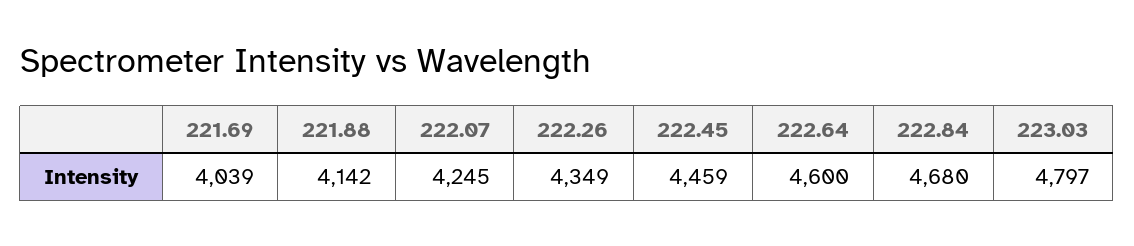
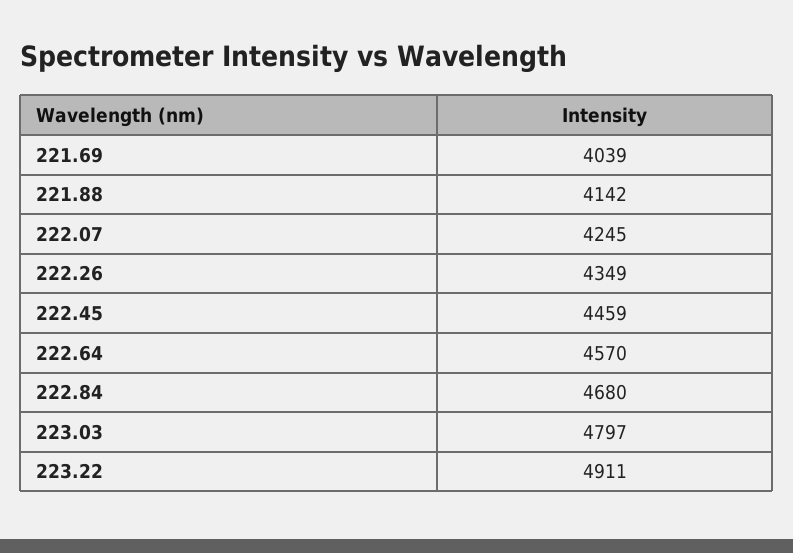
222.64: 4600 -> 4570
223.22: none -> 4911

